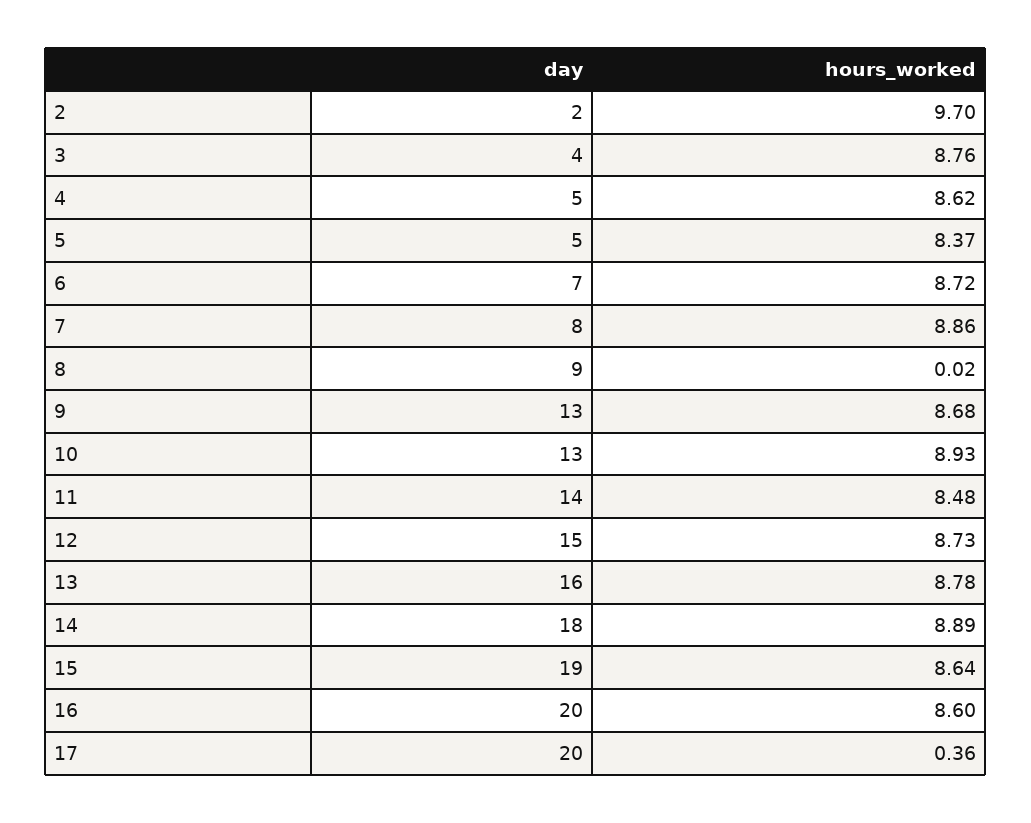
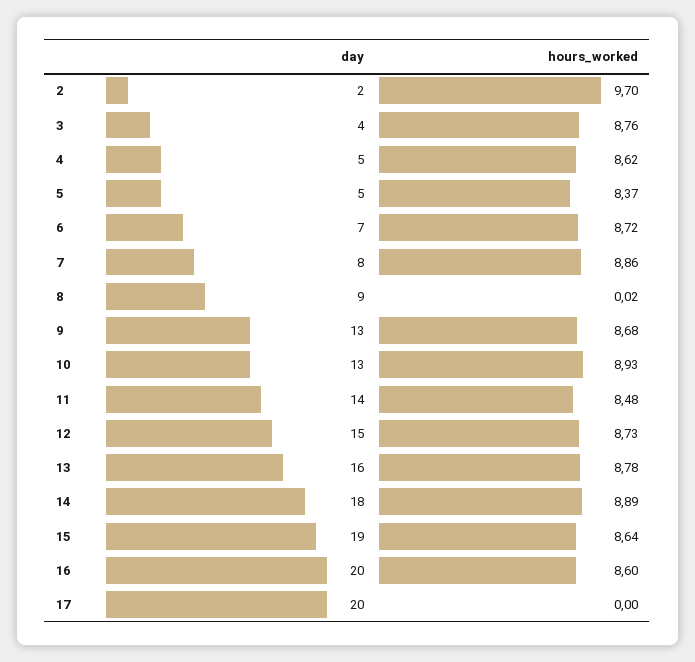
hours_worked, 17: 0.36 -> 0

